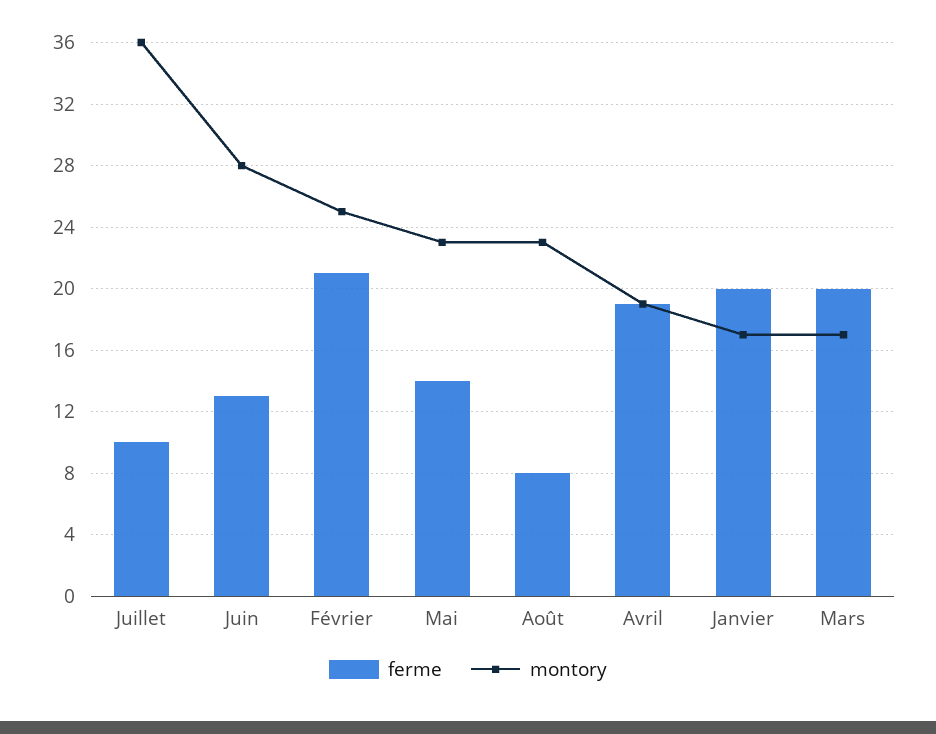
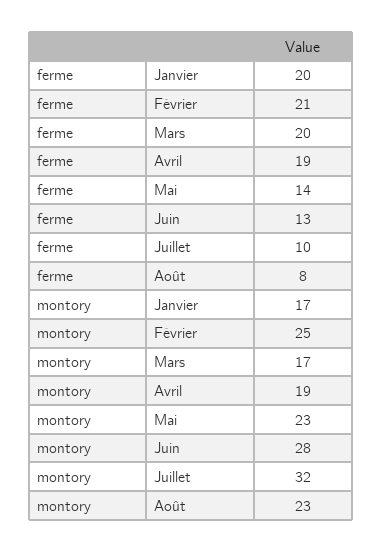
montory, Juillet: 36 -> 32

